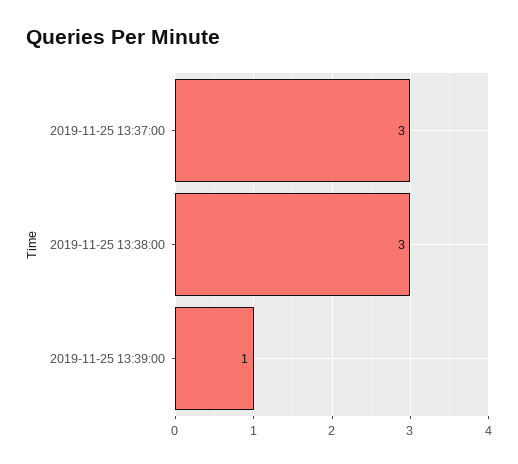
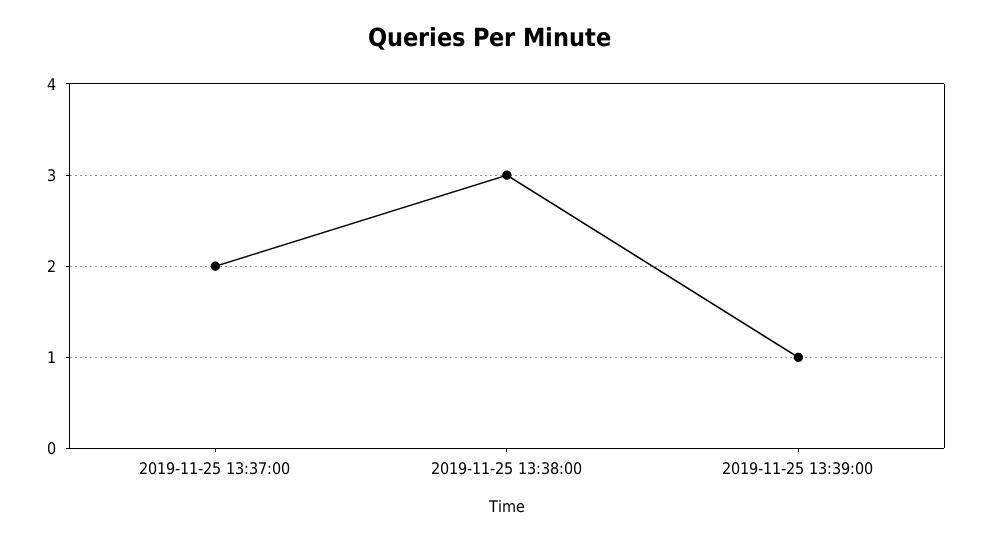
2019-11-25 13:37:00: 3 -> 2

